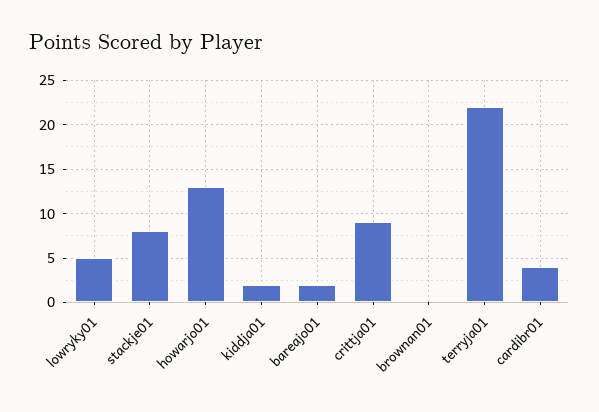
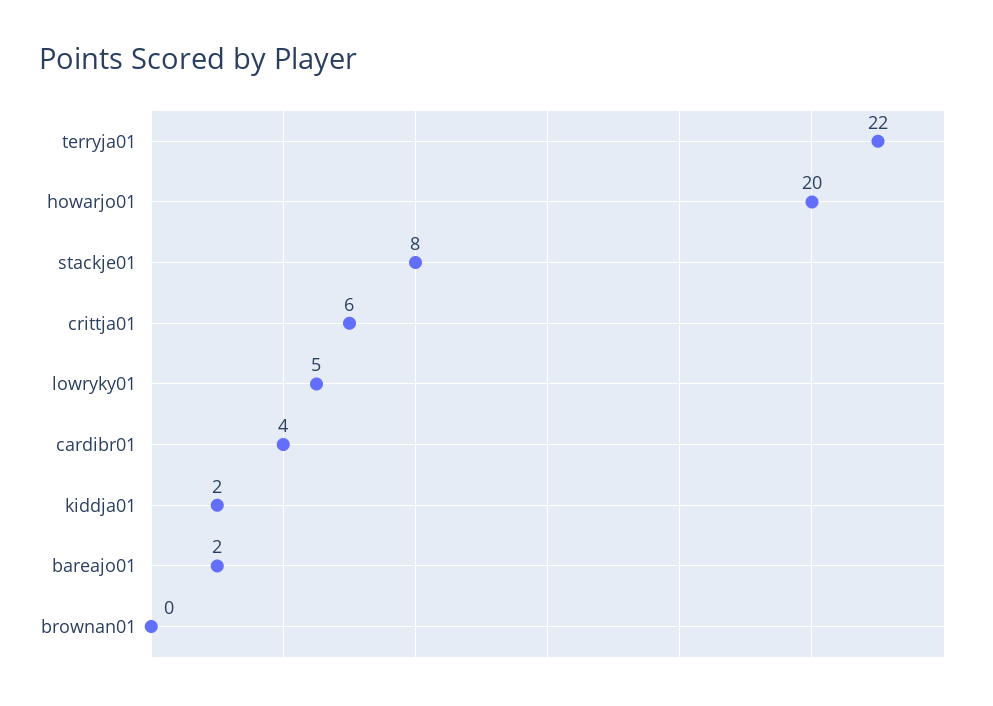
howarjo01: 13 -> 20
crittja01: 9 -> 6

